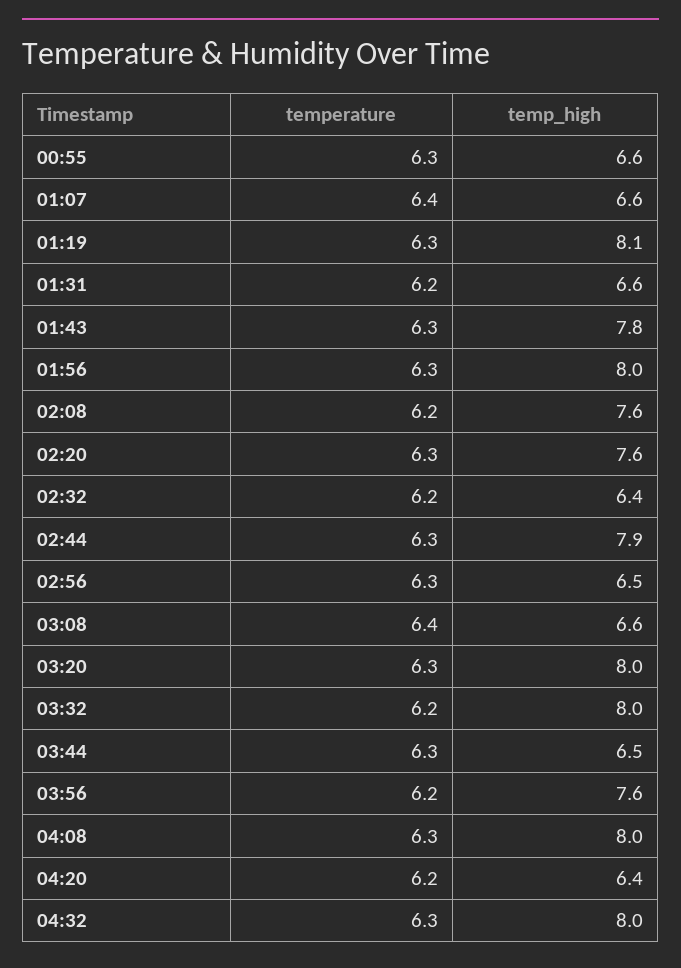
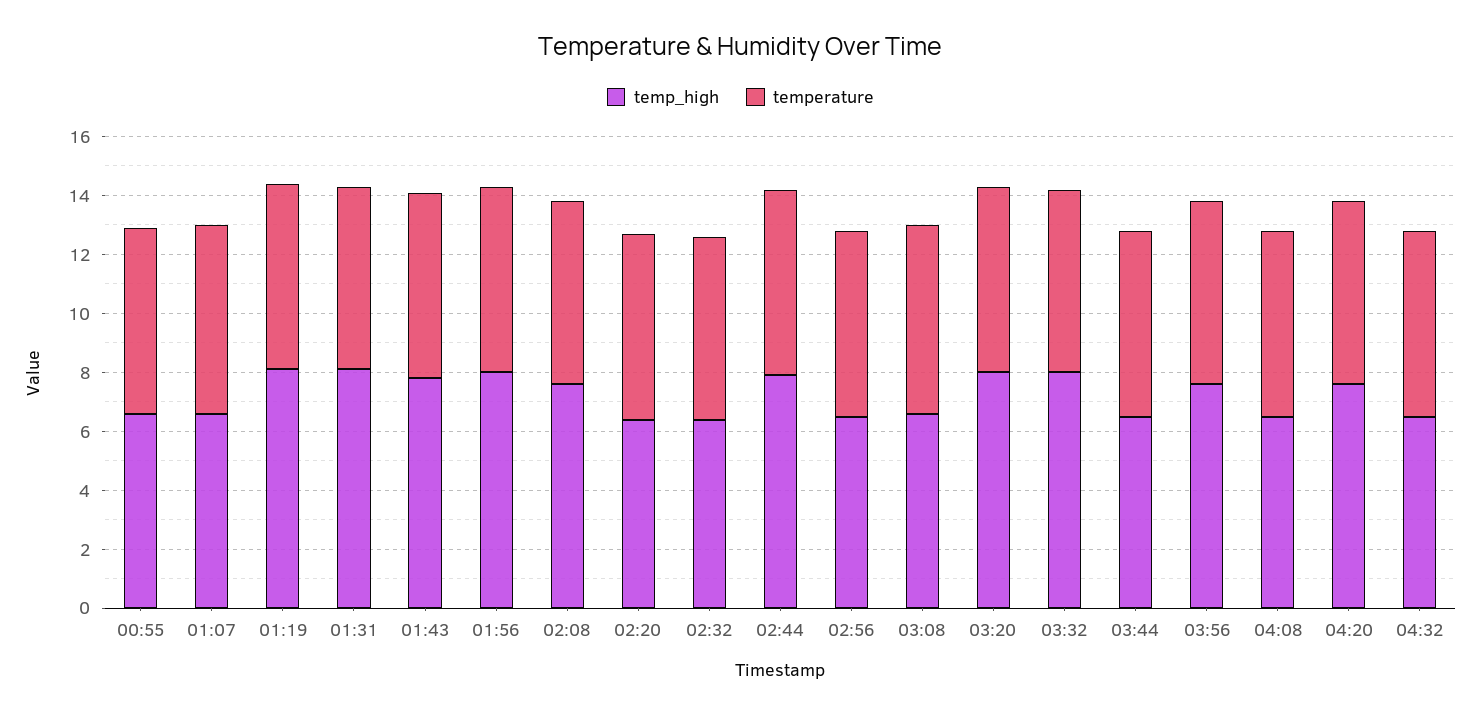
temp_high, 01:31: 6.6 -> 8
temp_high, 02:20: 7.6 -> 6.5
temp_high, 04:08: 8 -> 6.5
temp_high, 04:20: 6.4 -> 7.5
temp_high, 04:32: 8 -> 6.5

